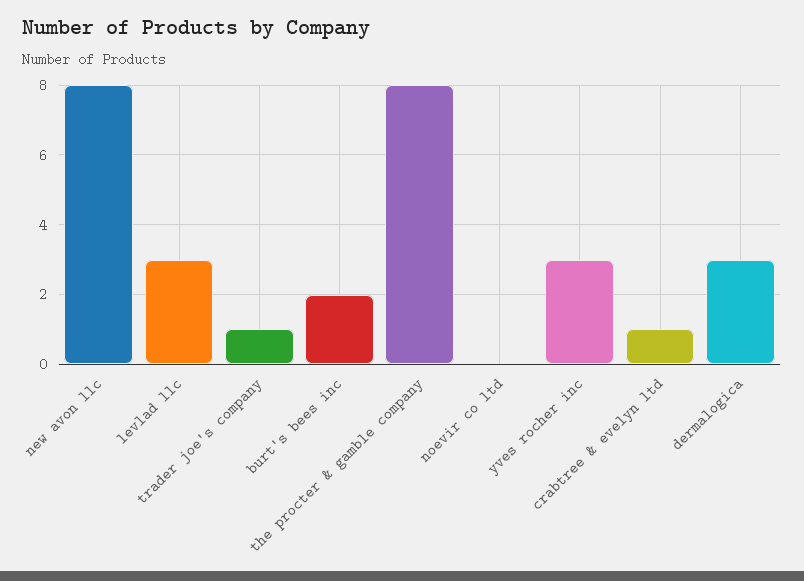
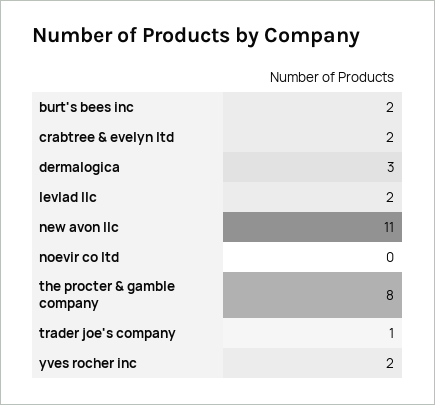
new avon llc: 8 -> 11
levlad llc: 3 -> 2
yves rocher inc: 3 -> 2
crabtree & evelyn ltd: 1 -> 2

